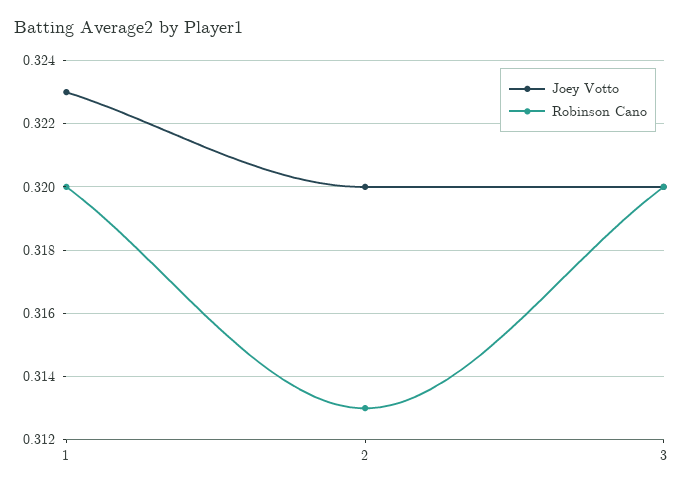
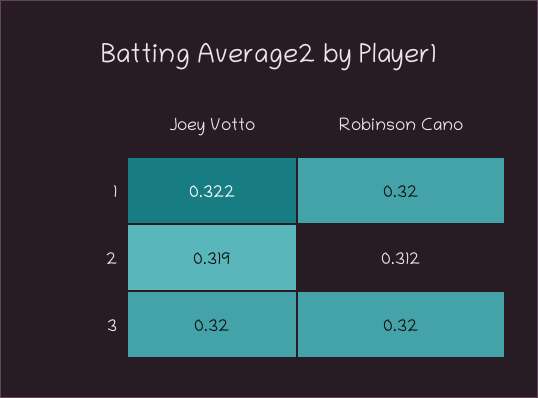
Joey Votto, 1: 0.323 -> 0.322
Joey Votto, 2: 0.32 -> 0.319
Robinson Cano, 2: 0.313 -> 0.312

